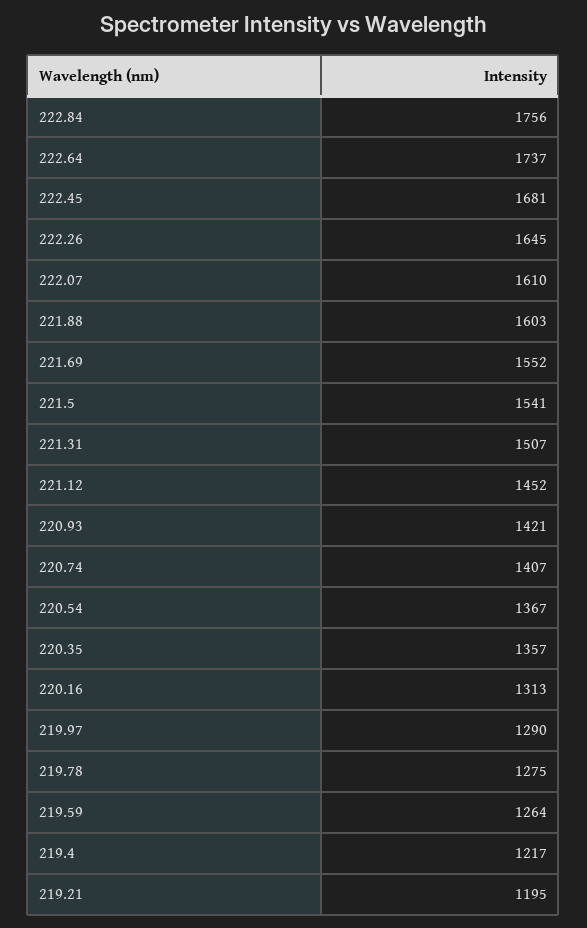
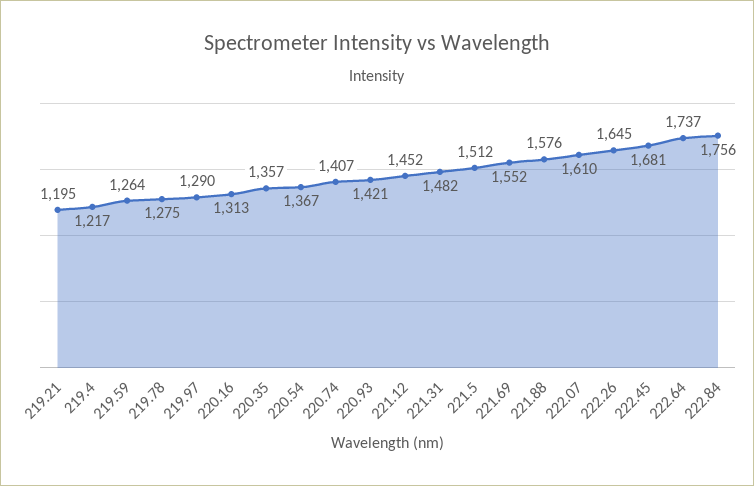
221.88: 1603 -> 1576
221.5: 1541 -> 1512
221.31: 1507 -> 1482

